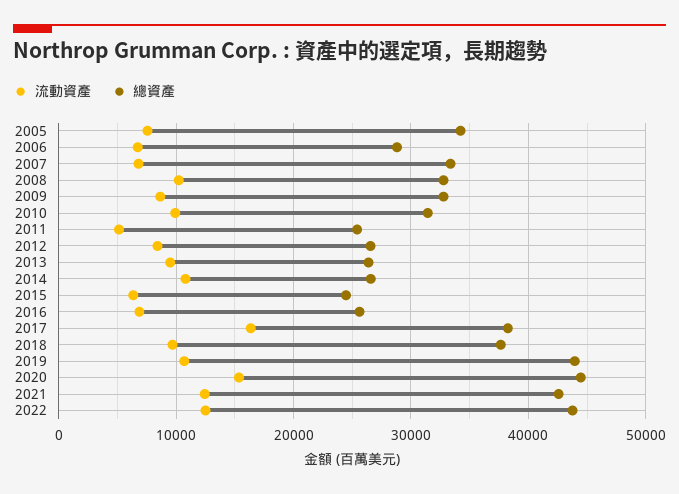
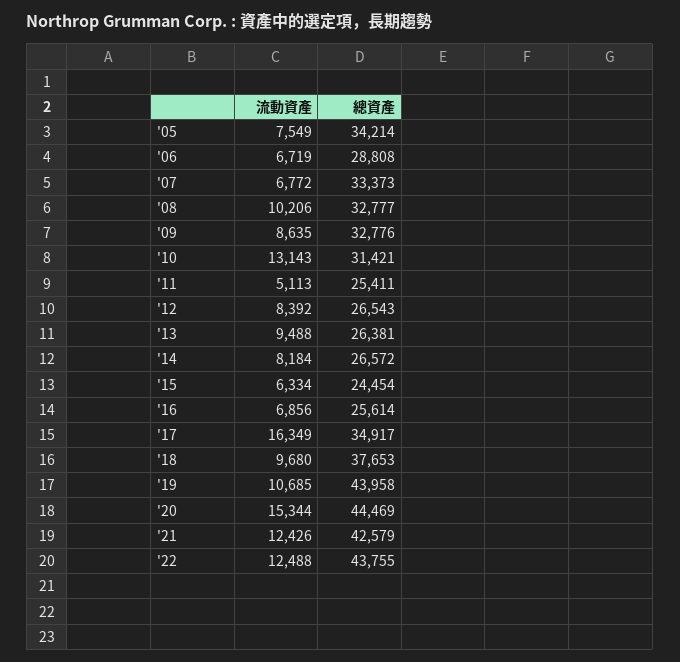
流動資產, 2010: 10000 -> 13143
流動資產, 2014: 11000 -> 8184
總資產, 2017: 38000 -> 34917

